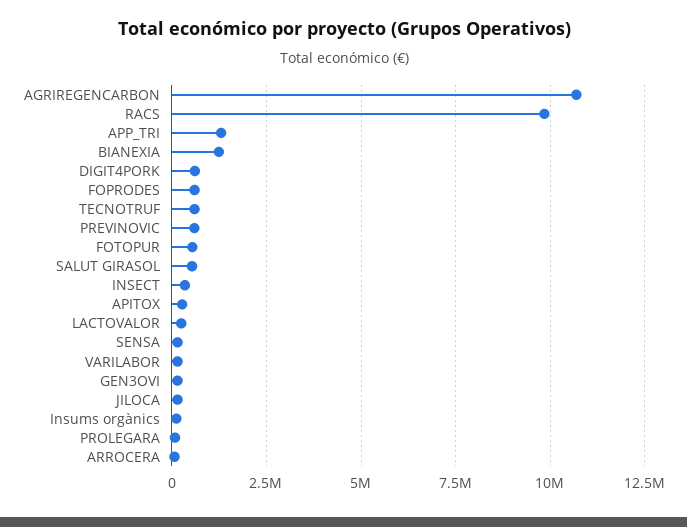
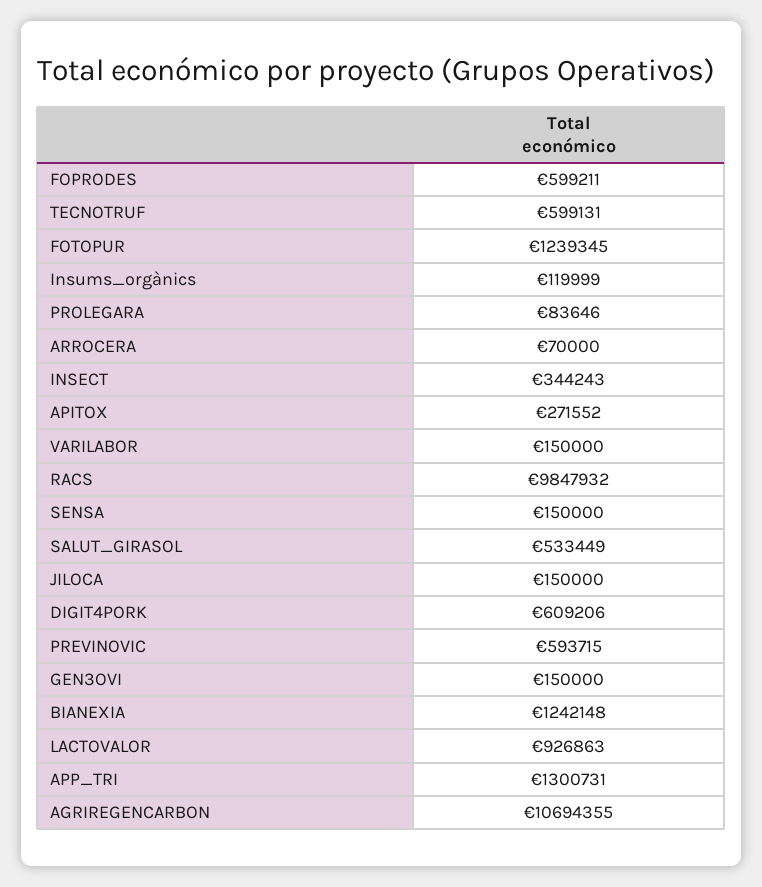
FOTOPUR: 500000 -> 1239345
LACTOVALOR: 250000 -> 926863

